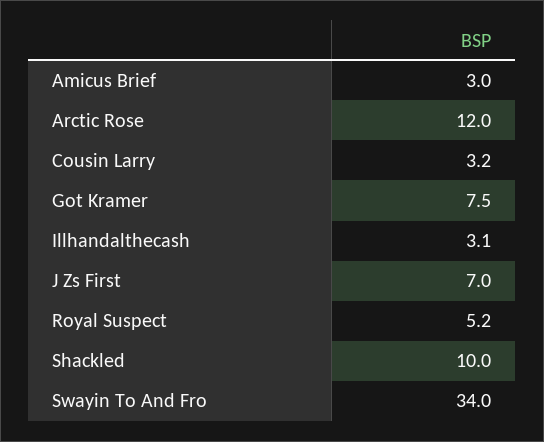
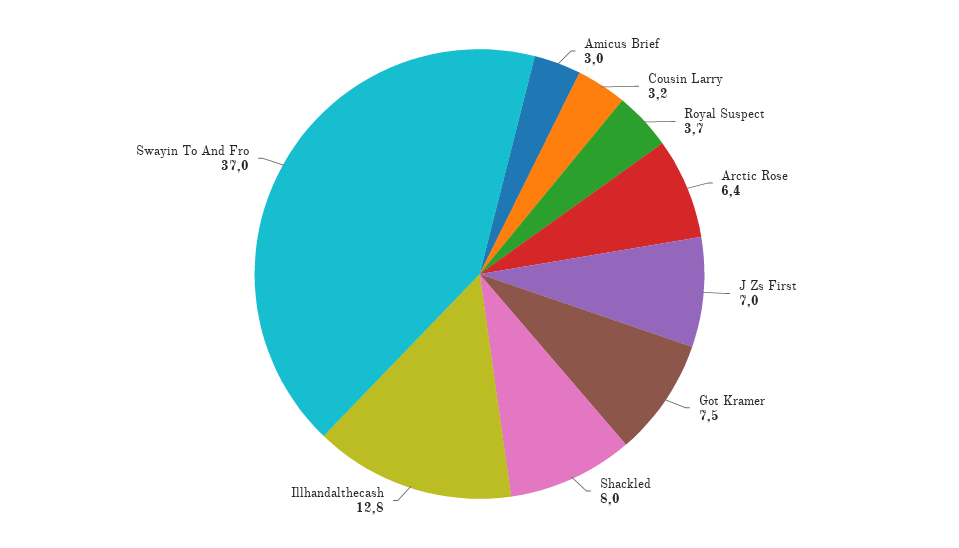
Arctic Rose: 12 -> 6.4
Illhandalthecash: 3.1 -> 12.8
Royal Suspect: 5.2 -> 3.7
Shackled: 10 -> 8
Swayin To And Fro: 34 -> 37

